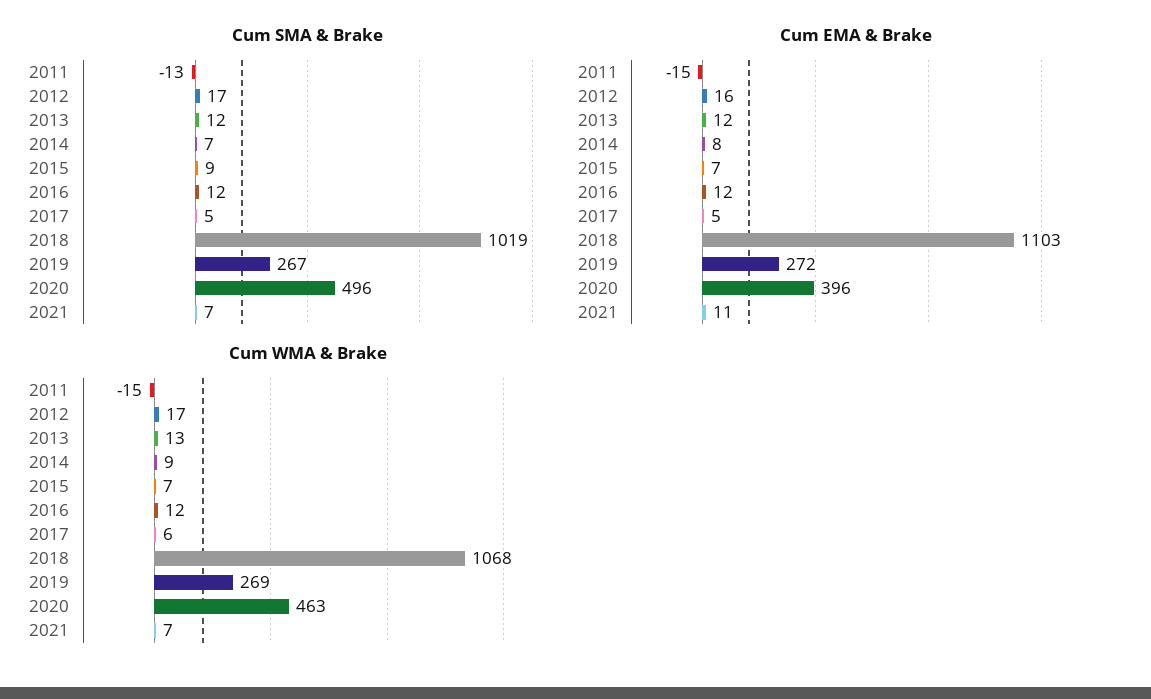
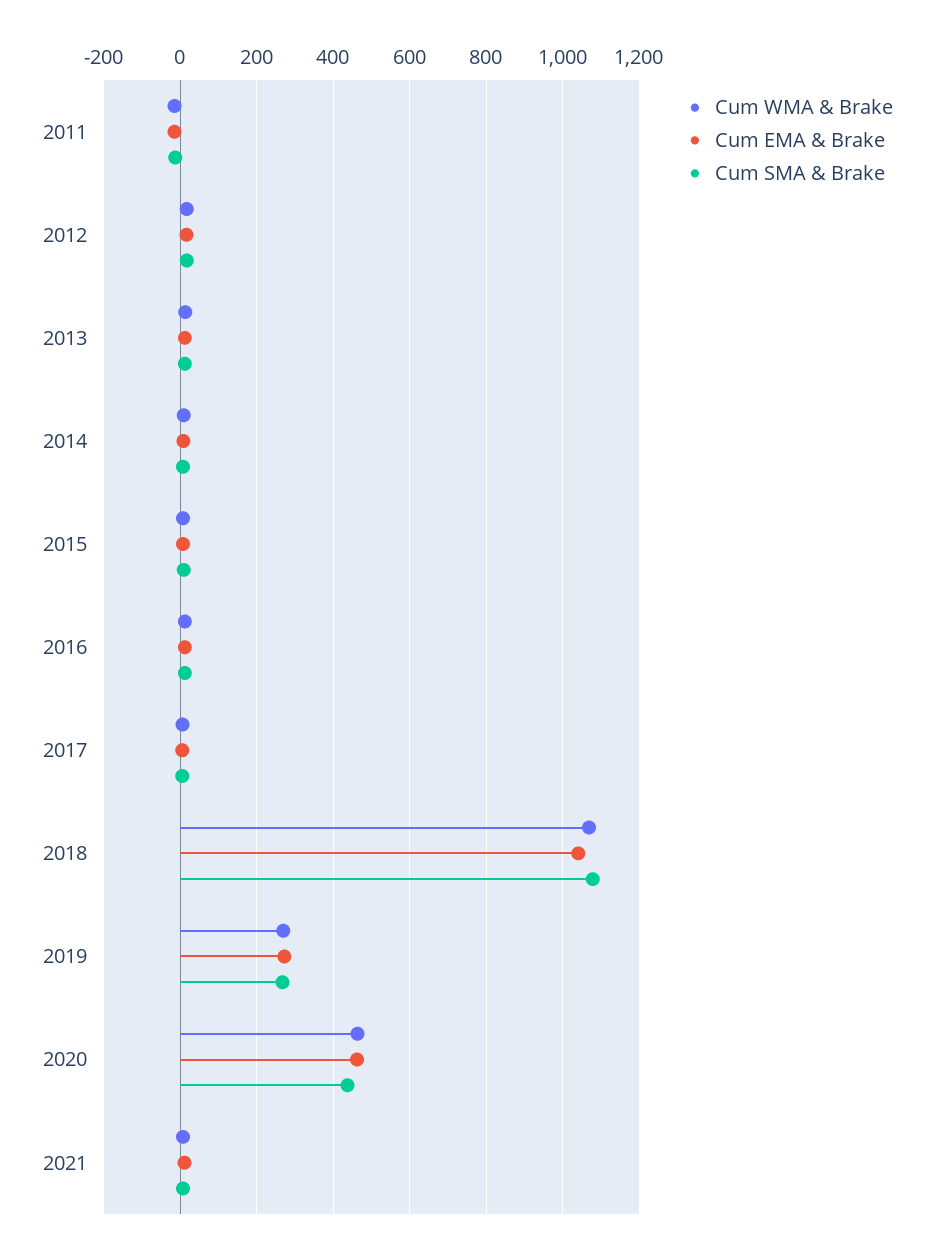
Cum SMA & Brake, 2018: 1019 -> 1080
Cum SMA & Brake, 2020: 496 -> 440
Cum EMA & Brake, 2018: 1103 -> 1040
Cum EMA & Brake, 2020: 396 -> 460

